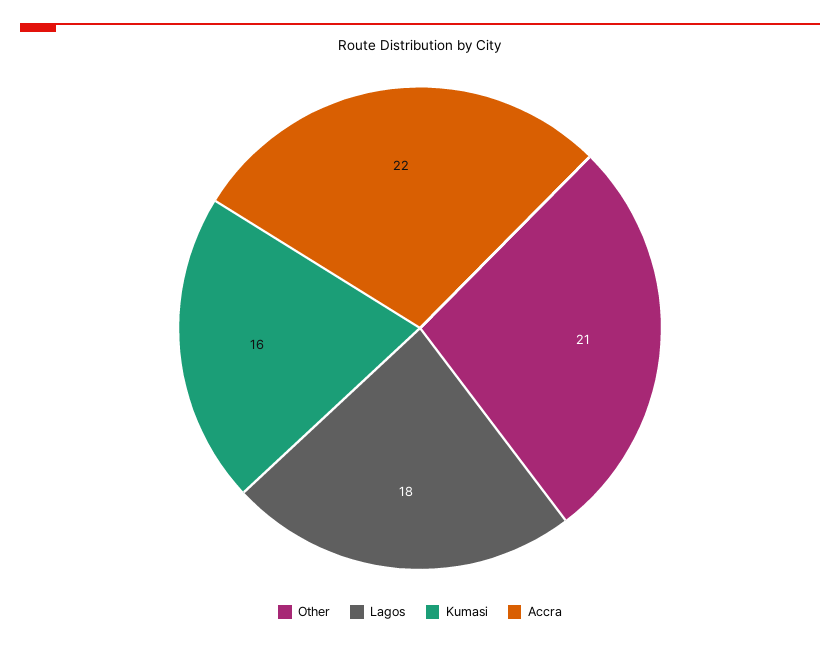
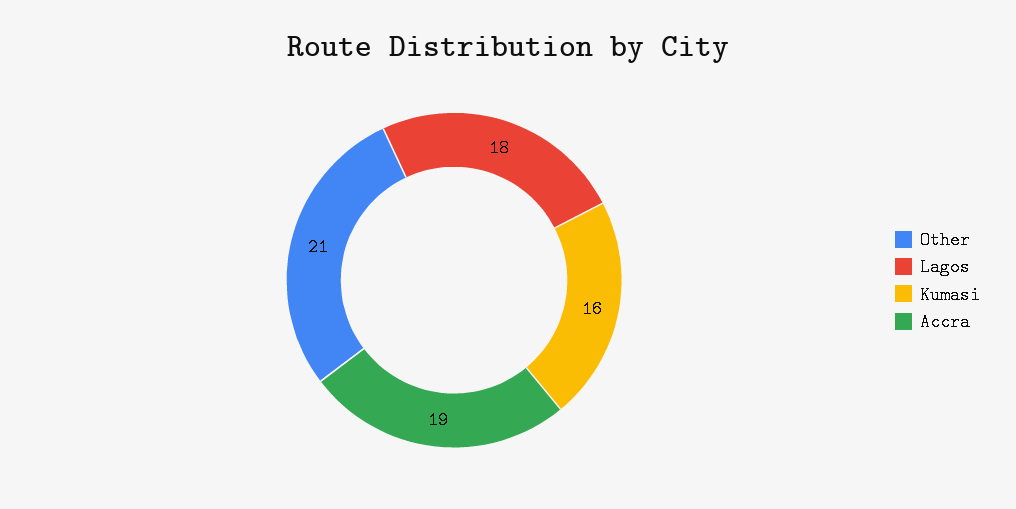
Accra: 22 -> 19

